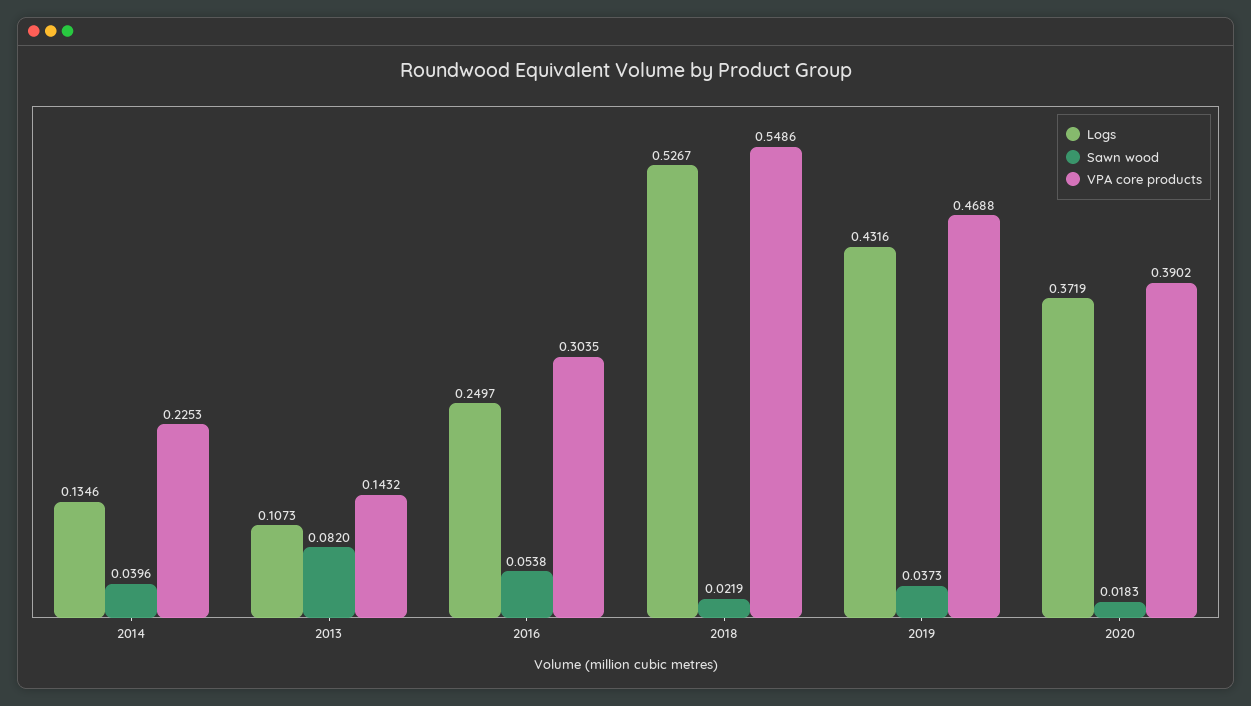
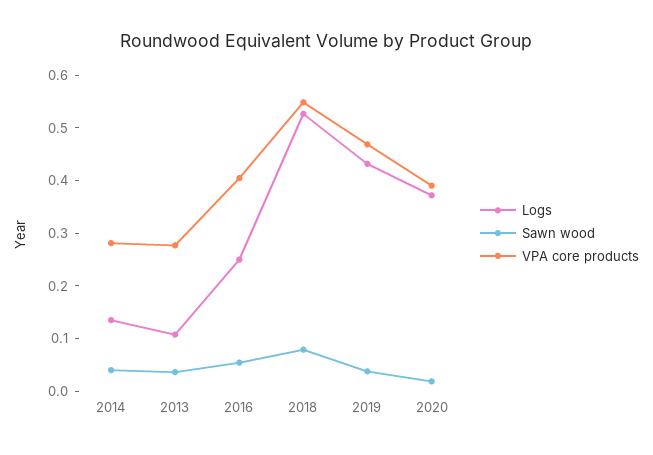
VPA core products, 2014: 0.2253 -> 0.28
Sawn wood, 2013: 0.082 -> 0.04
VPA core products, 2013: 0.1432 -> 0.28
VPA core products, 2016: 0.3035 -> 0.4
Sawn wood, 2018: 0.0219 -> 0.08

